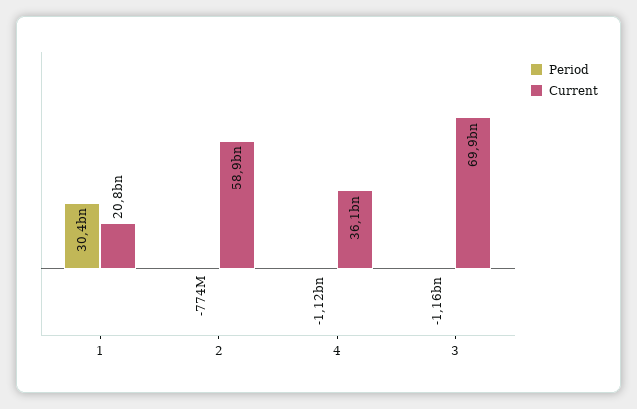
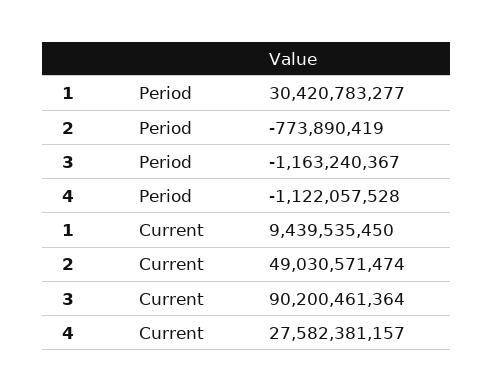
Current, 1: 20800000000 -> 9439535450
Current, 2: 58900000000 -> 49030571474
Current, 4: 36100000000 -> 27582381157
Current, 3: 69900000000 -> 90200461364

